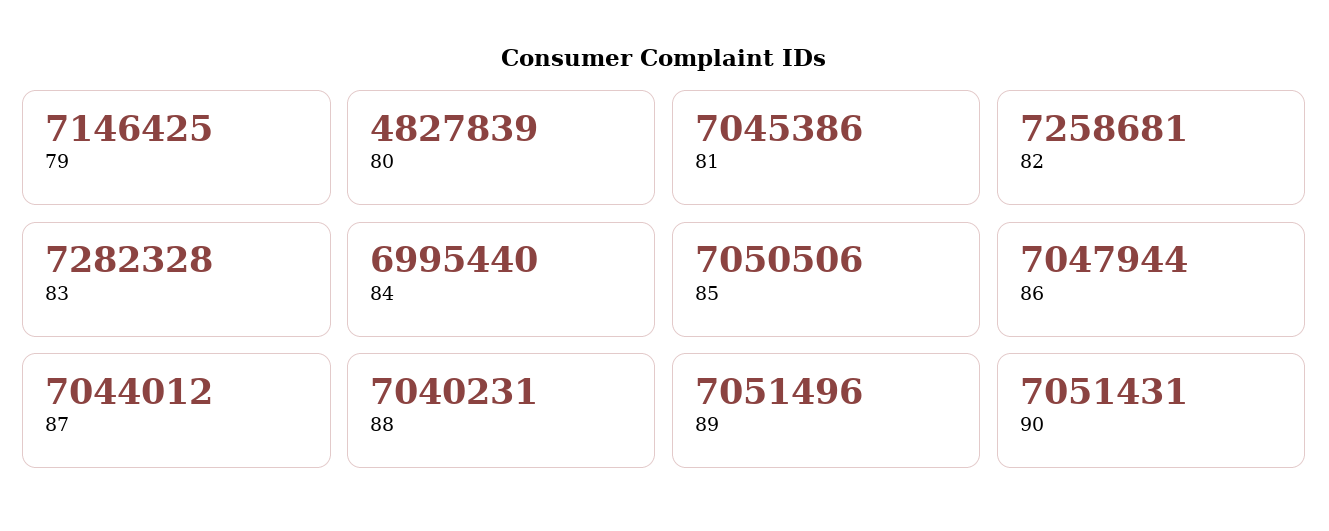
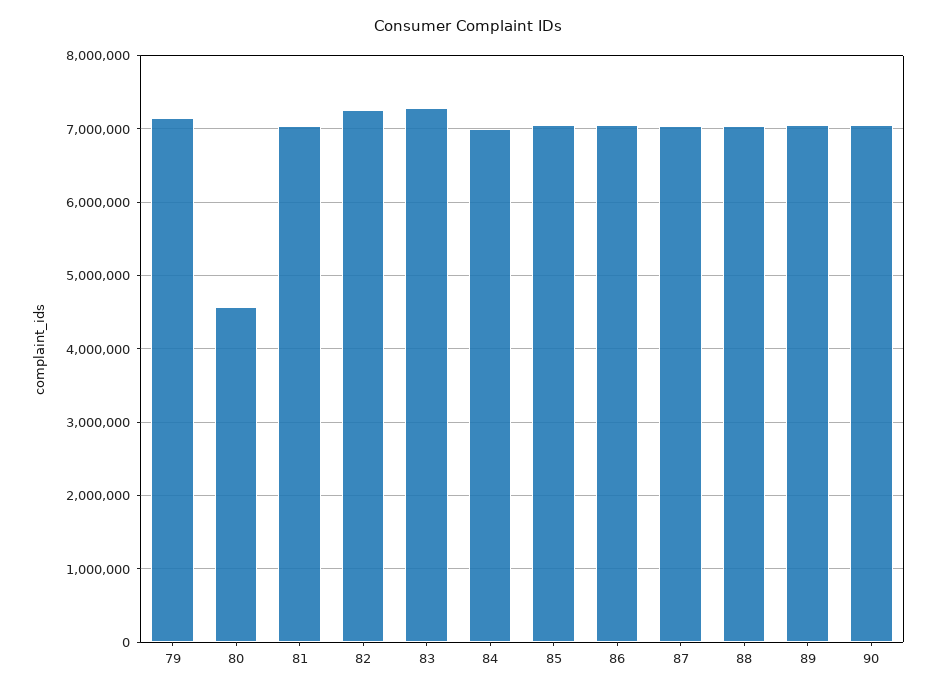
80: 4827839 -> 4600000

